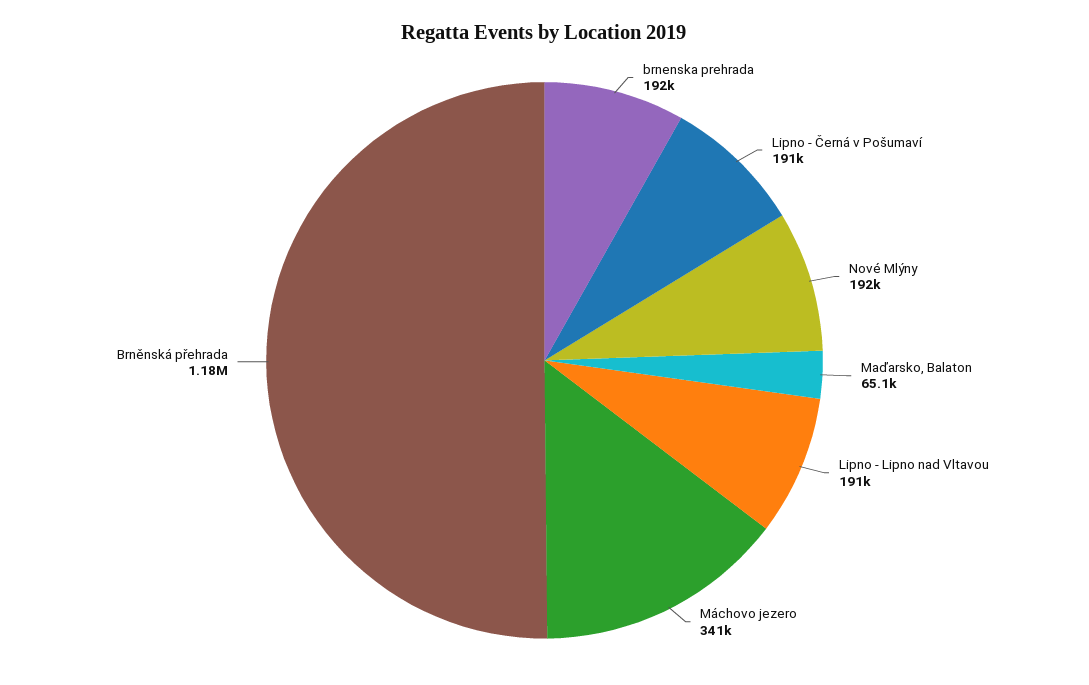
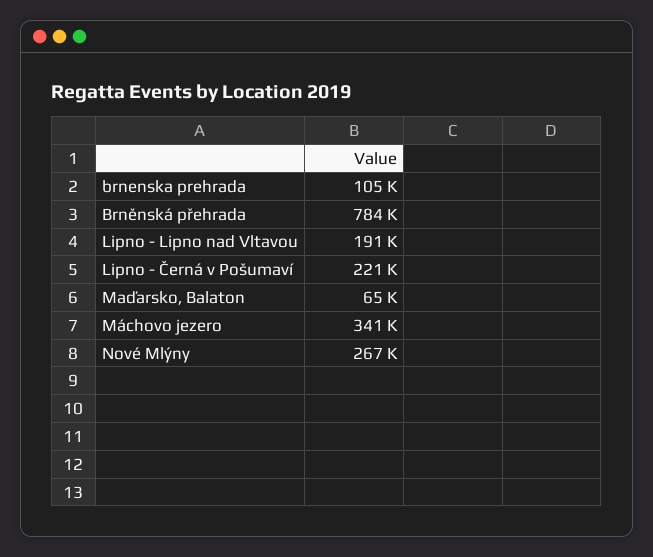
brnenska prehrada: 192000 -> 105000
Lipno - Černá v Pošumaví: 191000 -> 221000
Nové Mlýny: 192000 -> 267000
Brněnská přehrada: 1180000 -> 784000

